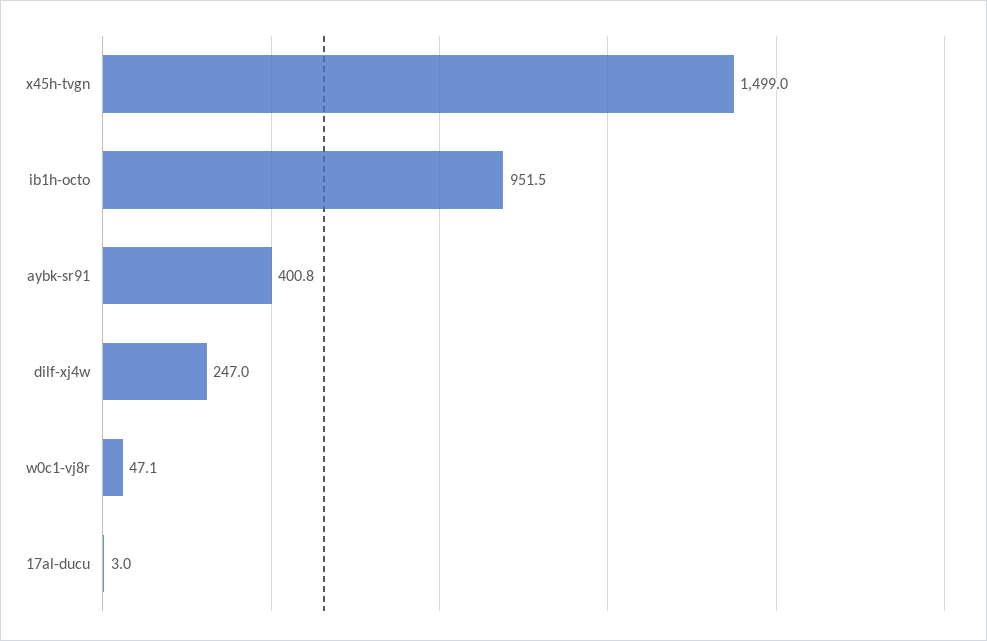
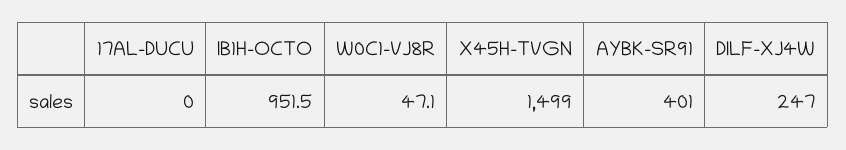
aybk-sr91: 400.8 -> 401
17al-ducu: 3 -> 0

